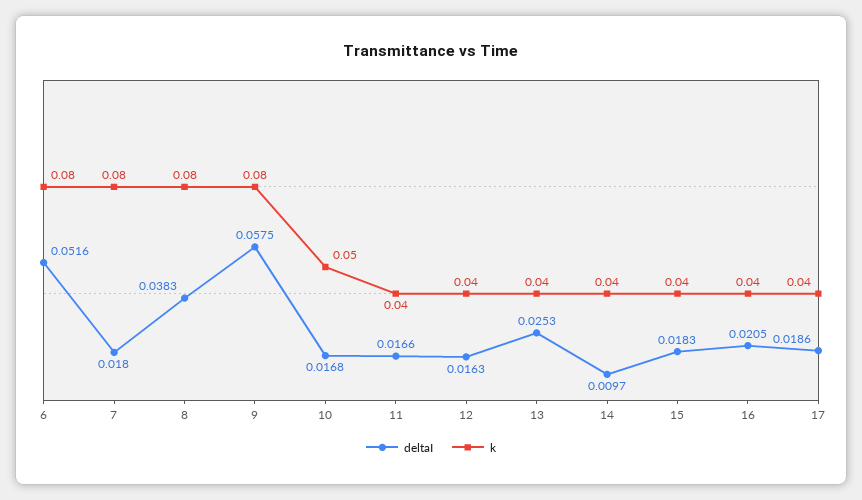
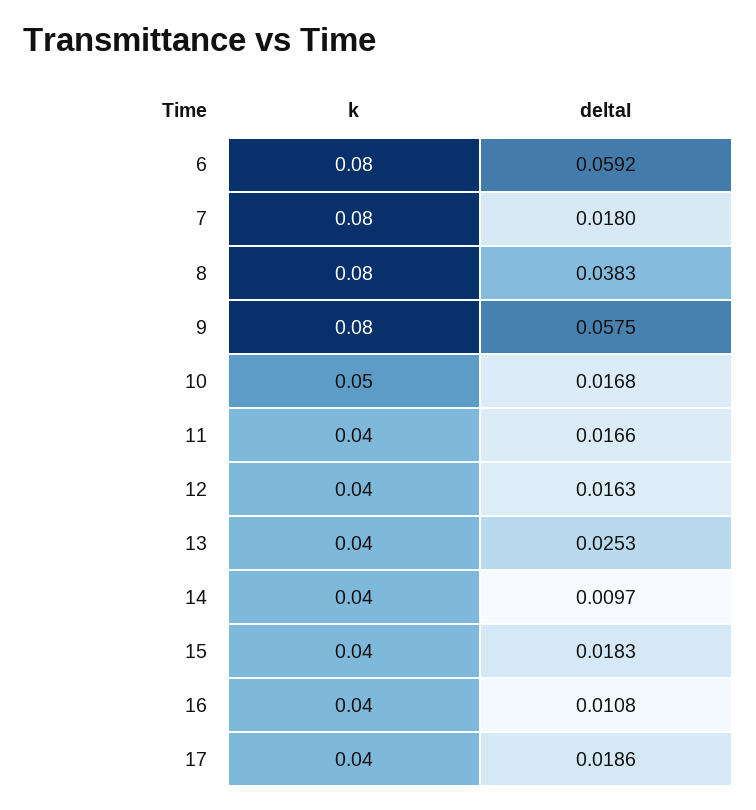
deltaI, 6: 0.0516 -> 0.0592
deltaI, 16: 0.0205 -> 0.0108

